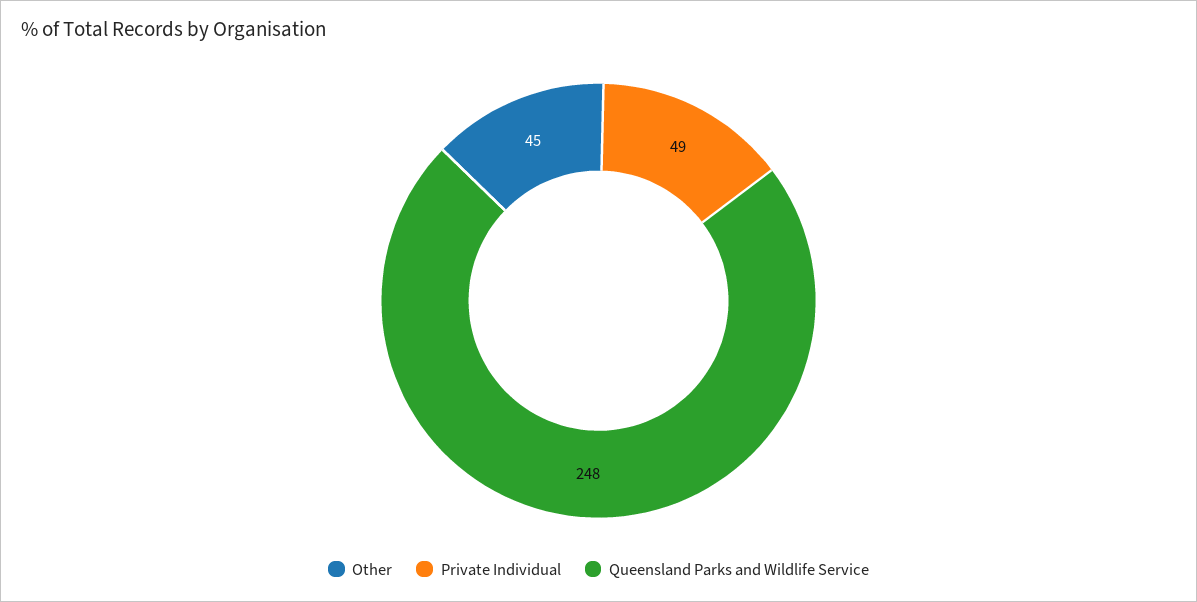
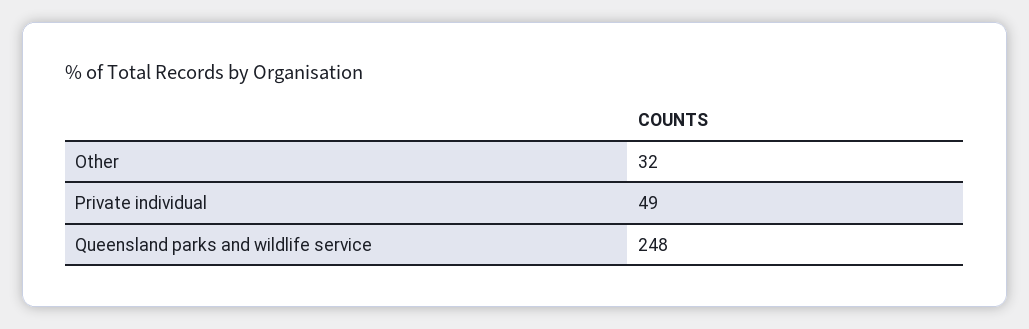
Other: 45 -> 32

